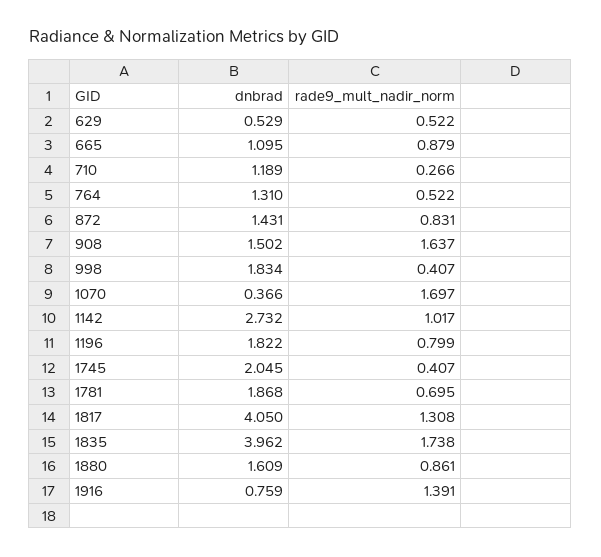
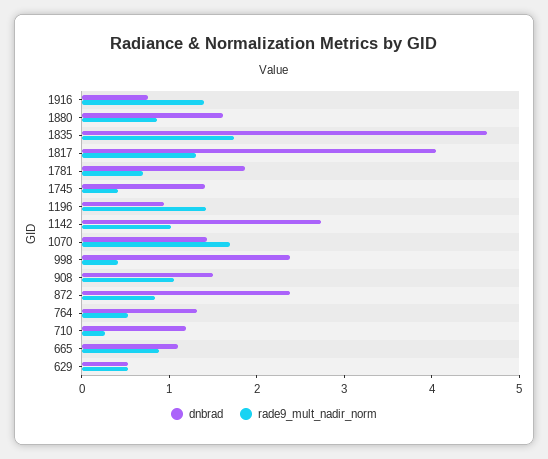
dnbrad, 872: 1.431 -> 2.4
rade9_mult_nadir_norm, 908: 1.637 -> 1
dnbrad, 998: 1.834 -> 2.4
dnbrad, 1070: 0.366 -> 1.4
dnbrad, 1196: 1.822 -> 1
rade9_mult_nadir_norm, 1196: 0.799 -> 1.4
dnbrad, 1745: 2.045 -> 1.4
dnbrad, 1835: 3.962 -> 4.6

